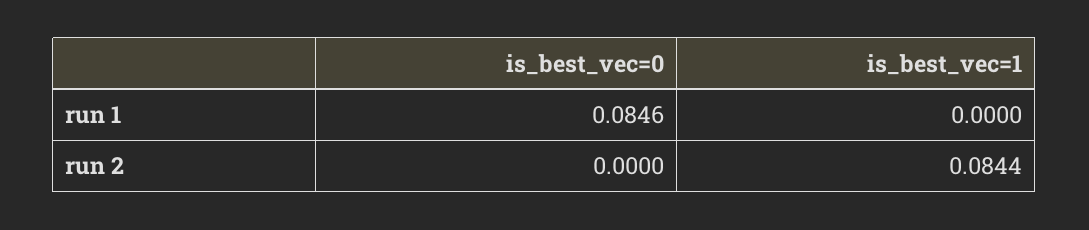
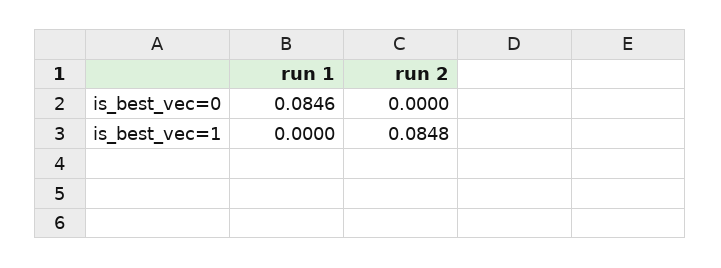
is_best_vec=1, run 2: 0.0844 -> 0.0848

